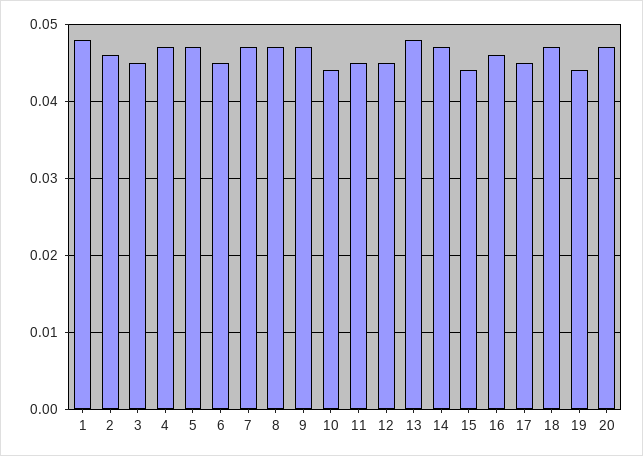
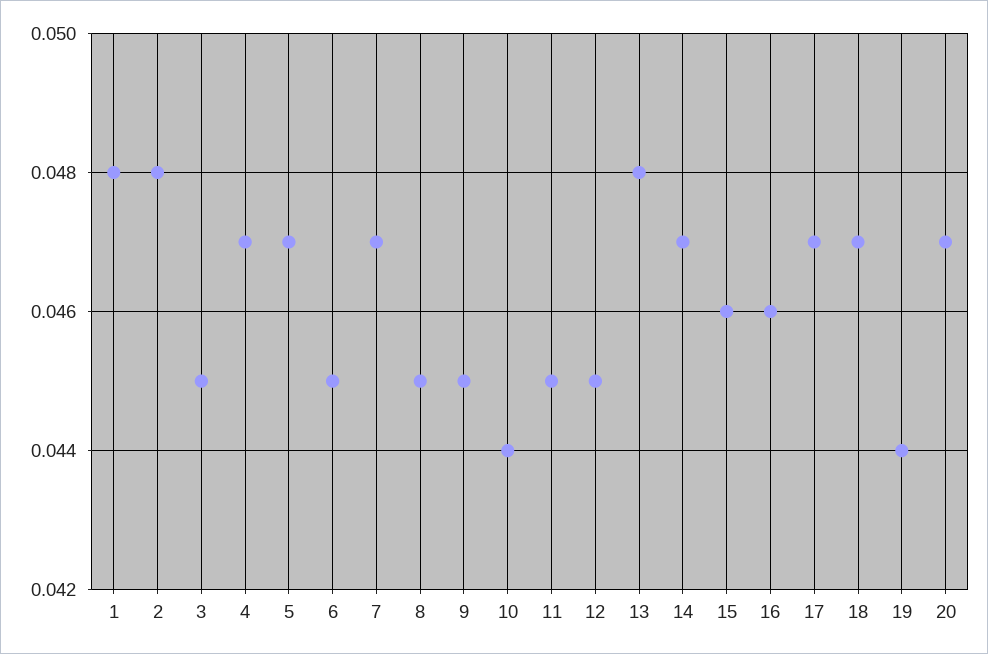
2: 0.046 -> 0.048
8: 0.047 -> 0.045
9: 0.047 -> 0.045
15: 0.044 -> 0.046
17: 0.045 -> 0.047

